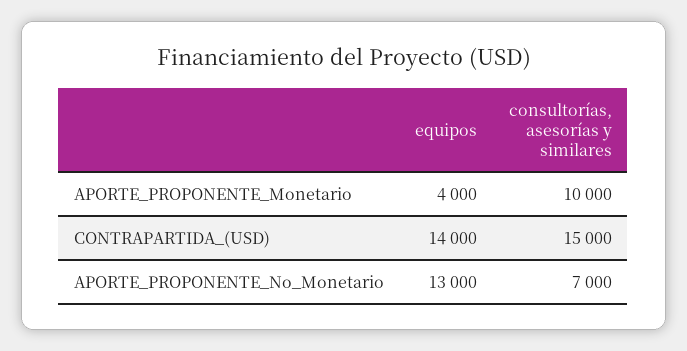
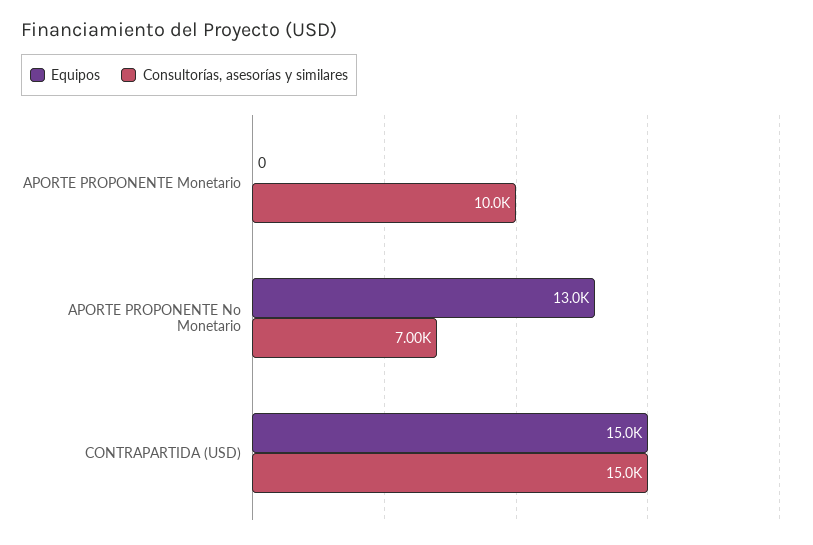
equipos, APORTE_PROPONENTE_Monetario: 4000 -> 0
equipos, CONTRAPARTIDA_(USD): 14000 -> 15000

